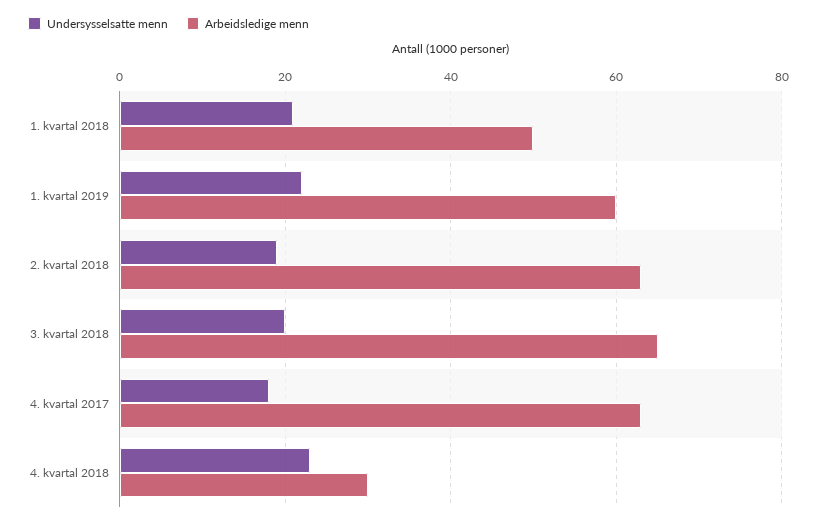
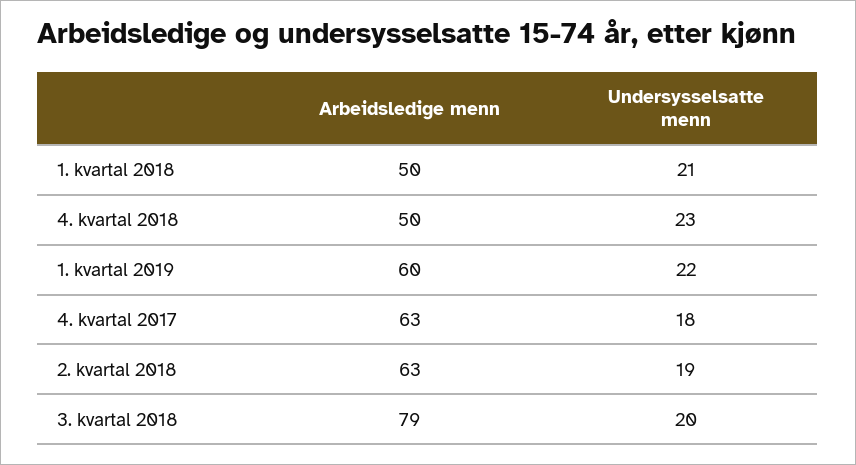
Arbeidsledige menn, 3. kvartal 2018: 65 -> 79
Arbeidsledige menn, 4. kvartal 2018: 30 -> 50

